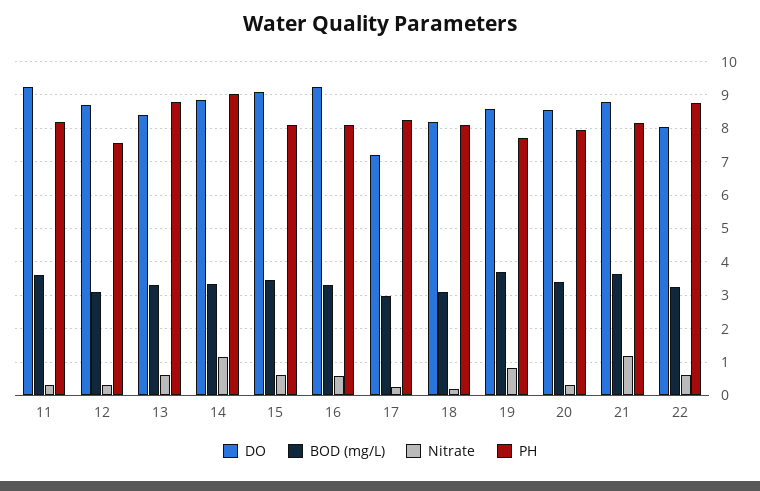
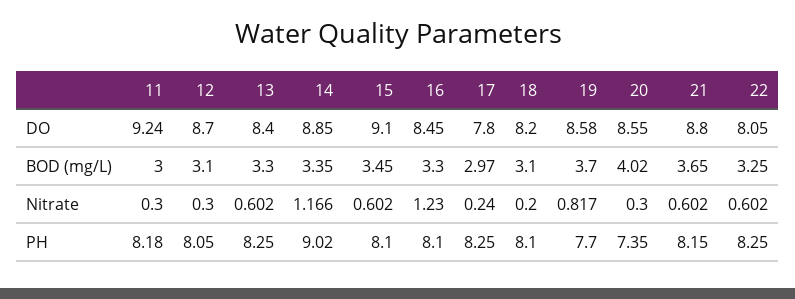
BOD (mg/L), 11: 3.6 -> 3
PH, 12: 7.6 -> 8.05
PH, 13: 8.8 -> 8.25
DO, 16: 9.2 -> 8.45
Nitrate, 16: 0.6 -> 1.23
DO, 17: 7.2 -> 7.8
BOD (mg/L), 20: 3.4 -> 4.02
PH, 20: 8 -> 7.35
Nitrate, 21: 1.2 -> 0.602
PH, 22: 8.8 -> 8.25

